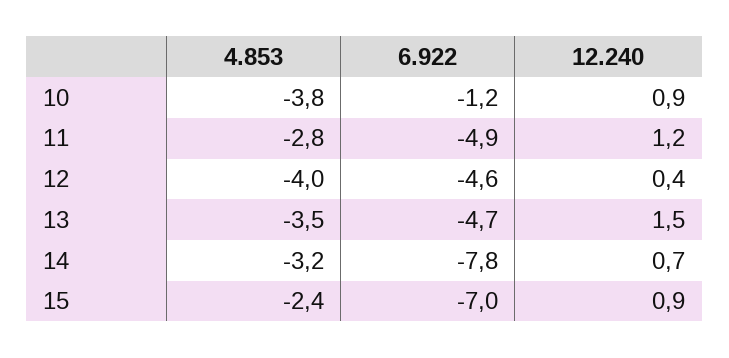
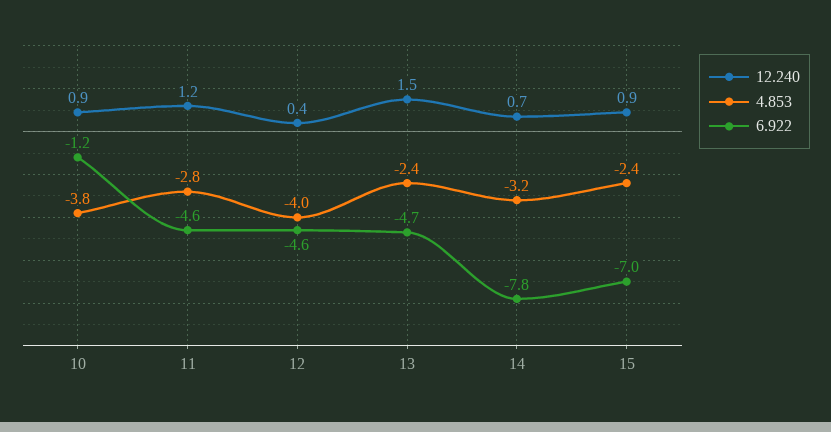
6.922, 11: -4.9 -> -4.6
4.853, 13: -3.5 -> -2.4

